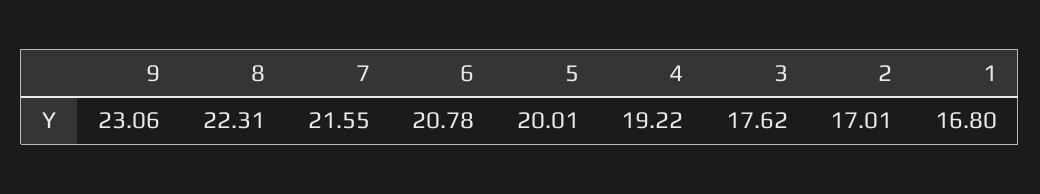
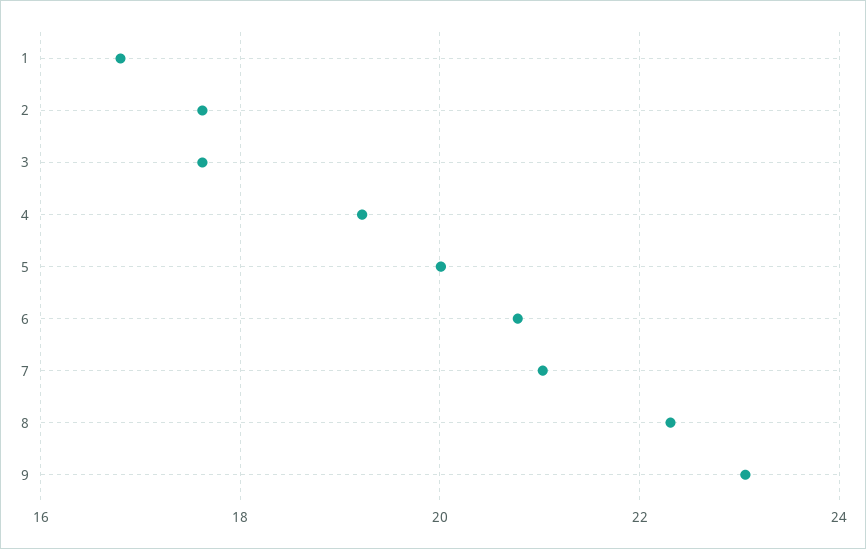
7: 21.55 -> 21
2: 17.01 -> 17.6

